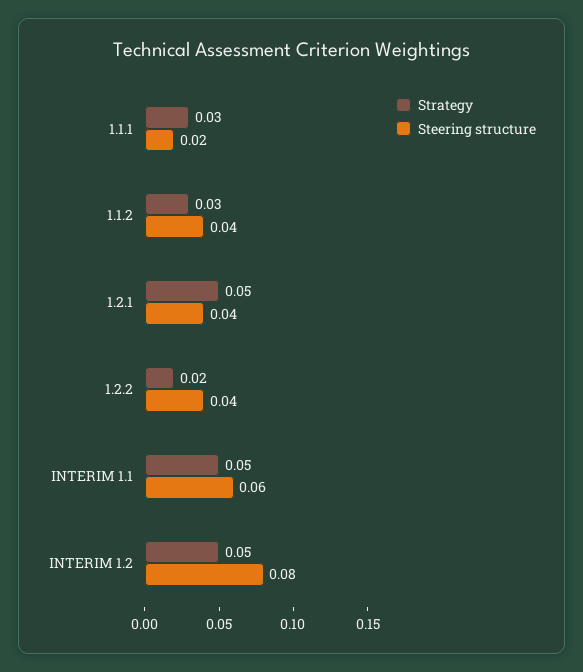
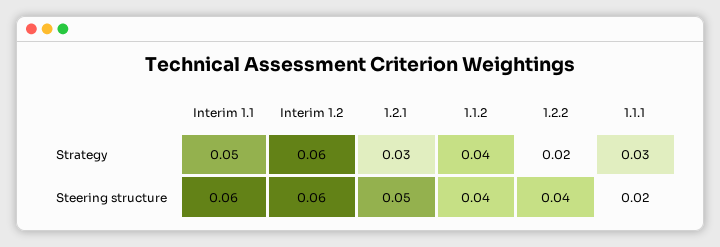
Strategy, 1.1.2: 0.03 -> 0.04
Strategy, 1.2.1: 0.05 -> 0.03
Steering structure, 1.2.1: 0.04 -> 0.05
Strategy, INTERIM 1.2: 0.05 -> 0.06
Steering structure, INTERIM 1.2: 0.08 -> 0.06

